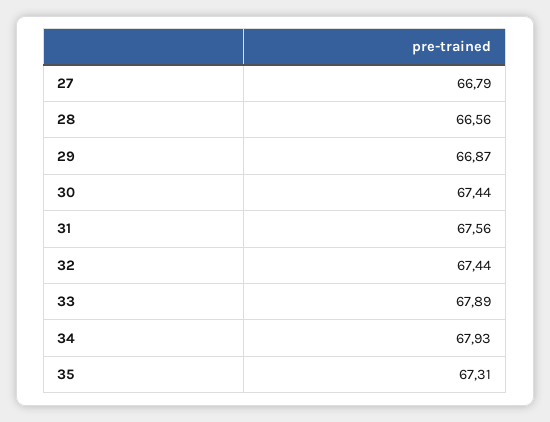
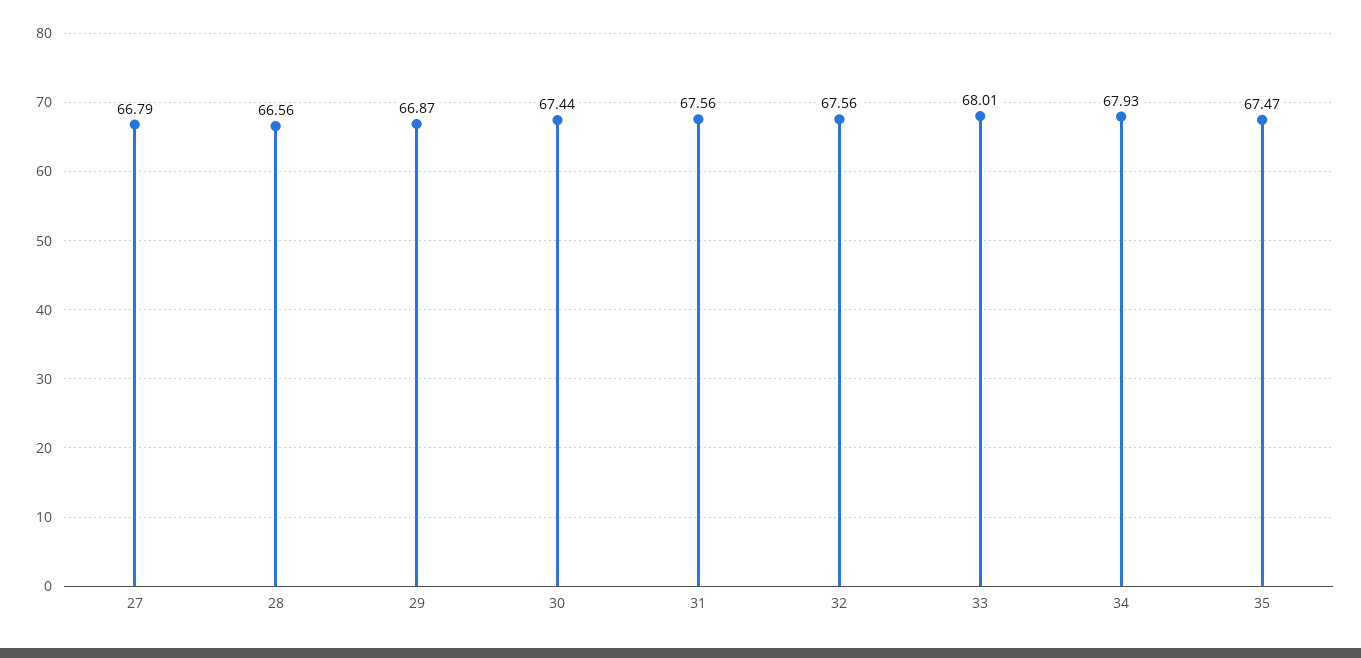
32: 67.44 -> 67.56
33: 67.89 -> 68.01
35: 67.31 -> 67.47

